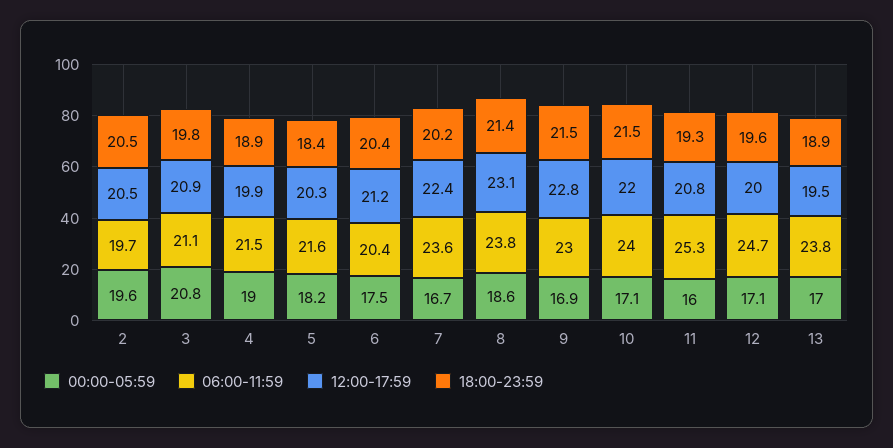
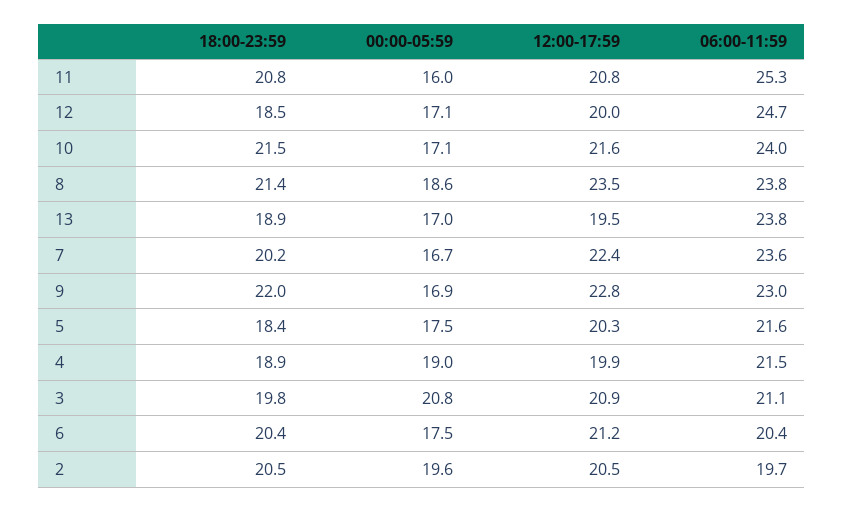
00:00-05:59, 5: 18.2 -> 17.5
12:00-17:59, 8: 23.1 -> 23.5
18:00-23:59, 9: 21.5 -> 22
12:00-17:59, 10: 22 -> 21.6
18:00-23:59, 11: 19.3 -> 20.8
18:00-23:59, 12: 19.6 -> 18.5

